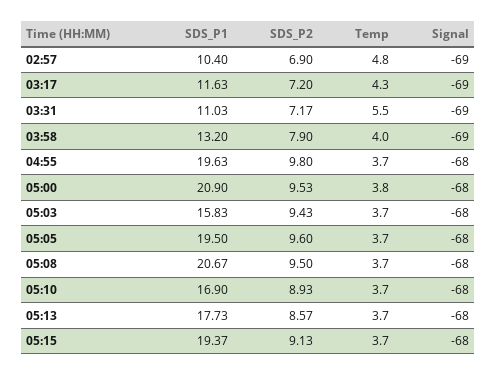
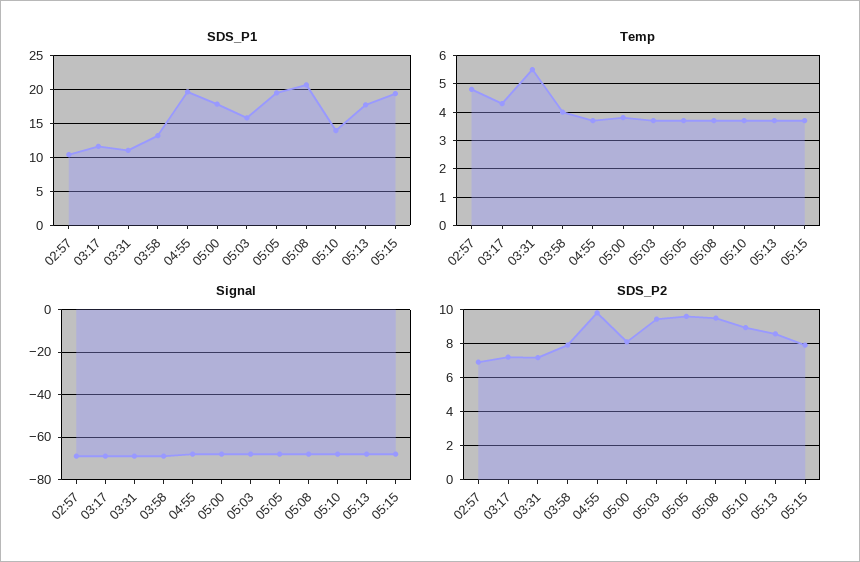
SDS_P1, 05:00: 20.9 -> 18
SDS_P2, 05:00: 9.53 -> 8
SDS_P1, 05:10: 16.9 -> 14
SDS_P2, 05:15: 9.13 -> 8

